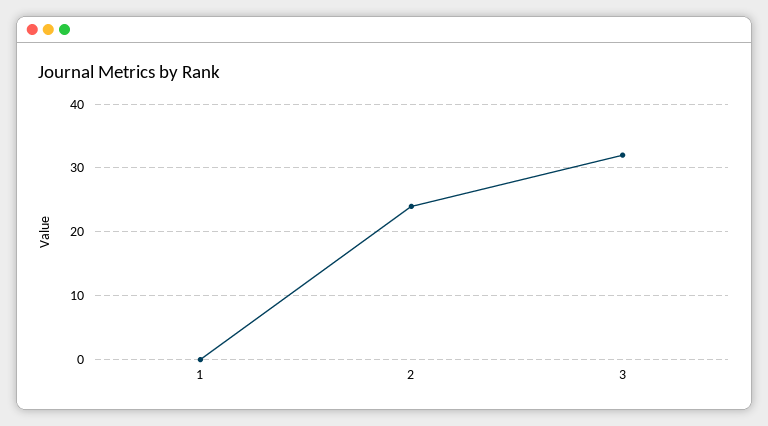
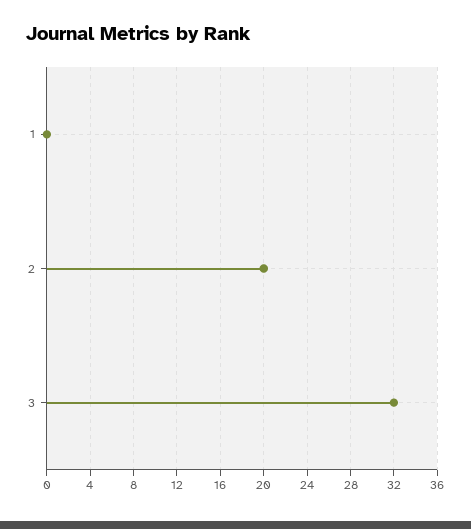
2: 24 -> 20

